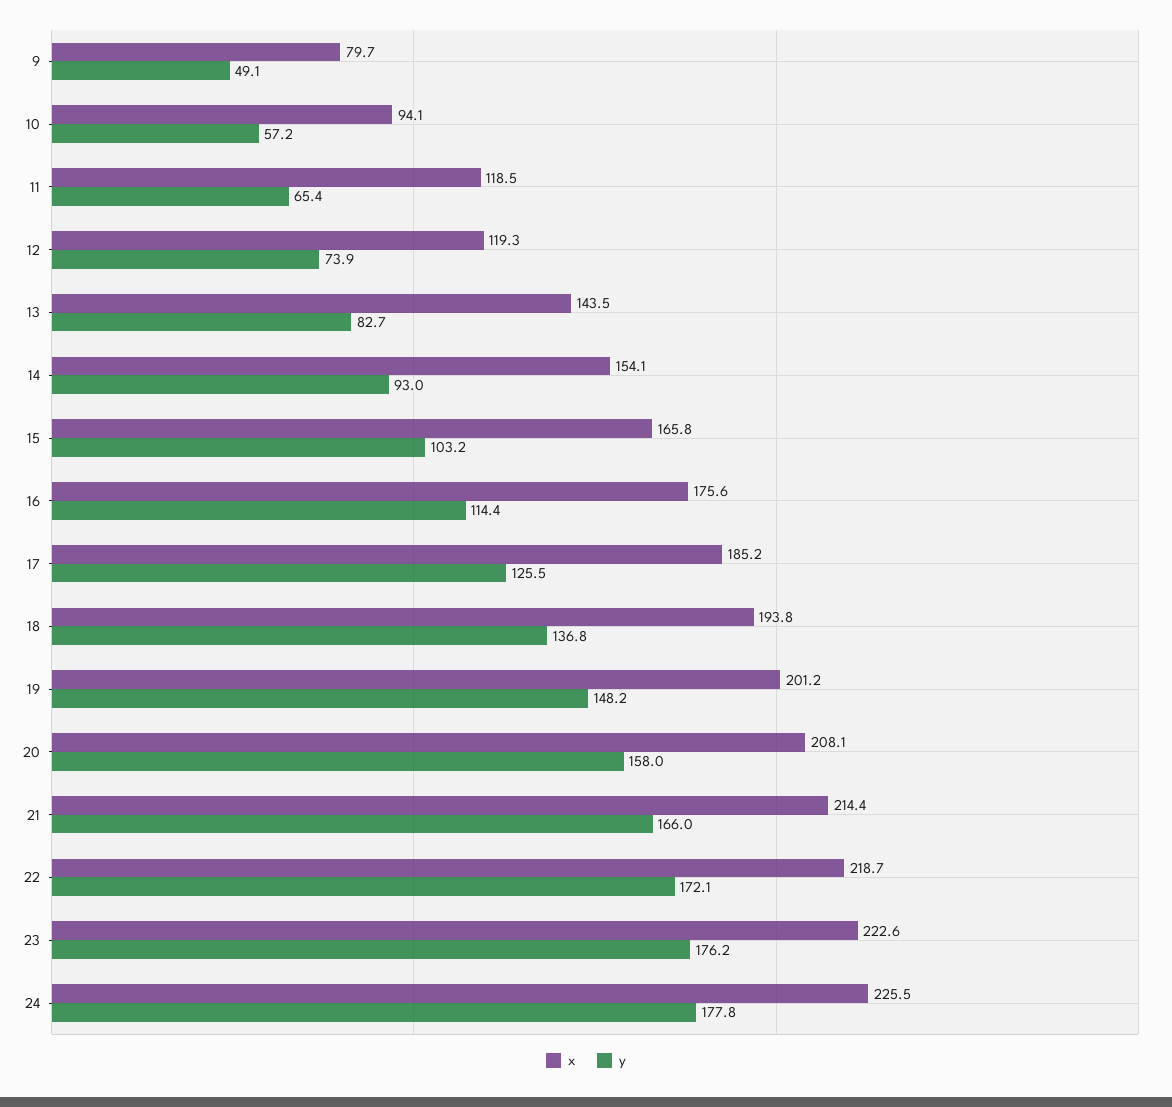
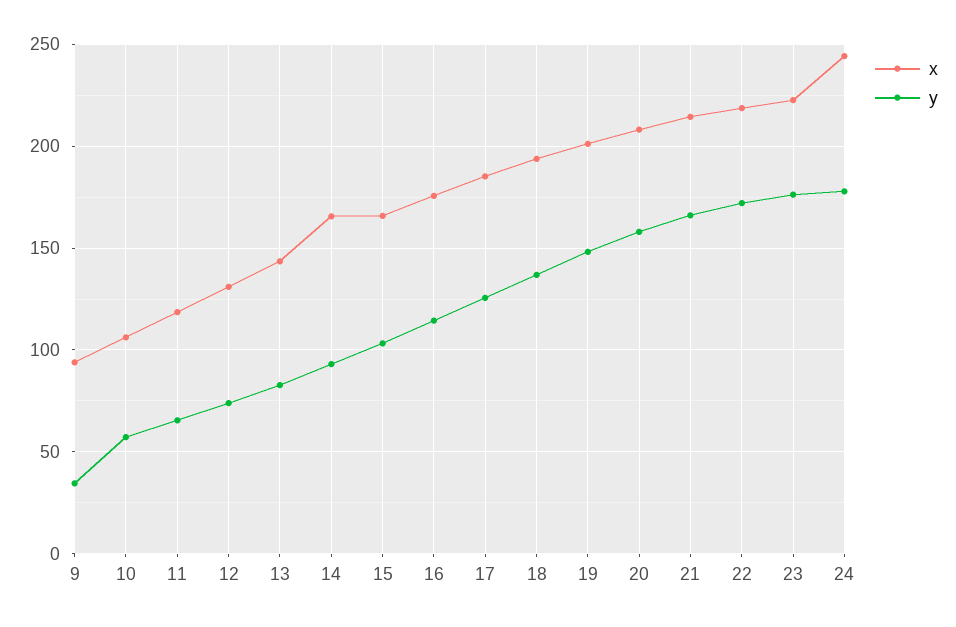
x, 9: 79.7 -> 95
y, 9: 49.1 -> 35
x, 10: 94.1 -> 105
x, 12: 119.3 -> 130
x, 14: 154.1 -> 165
x, 24: 225.5 -> 245

